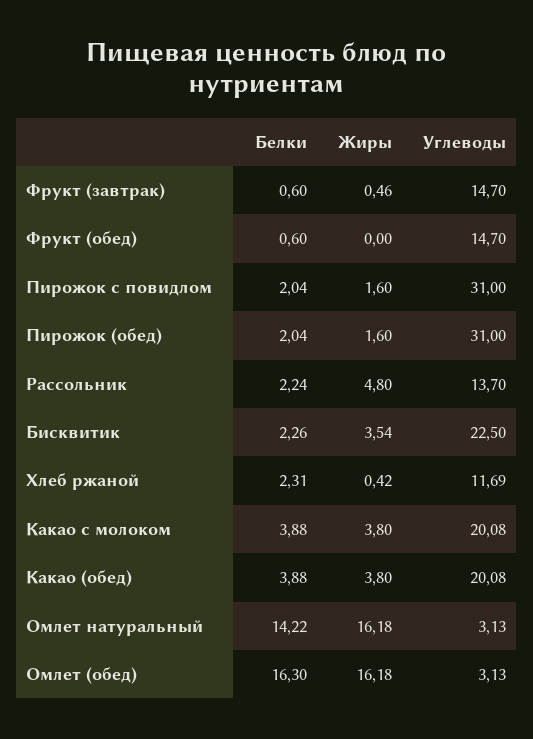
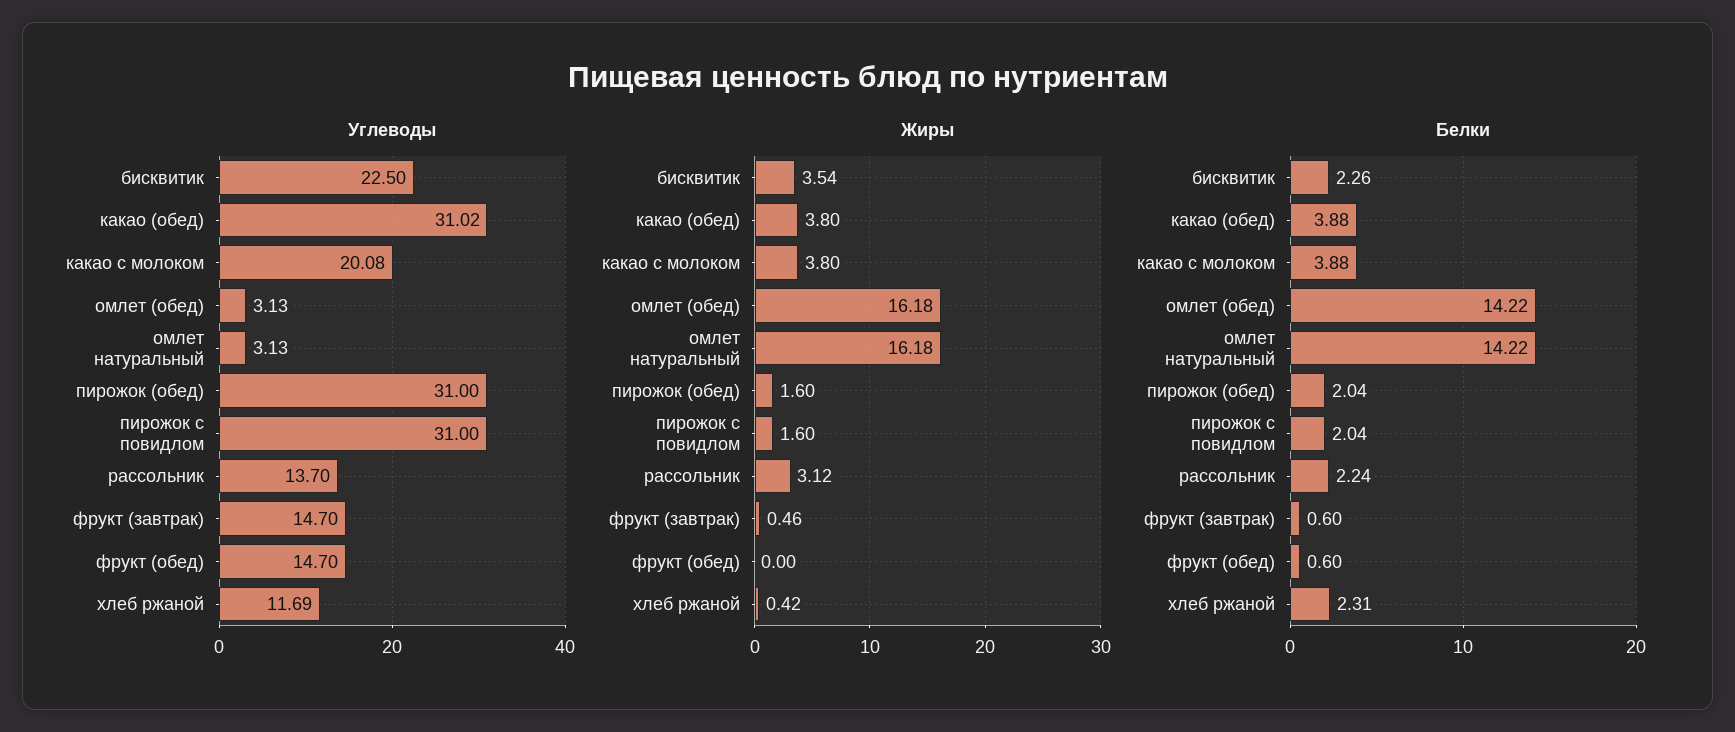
Жиры, Рассольник: 4.8 -> 3.12
Углеводы, Какао (обед): 20.08 -> 31.02
Белки, Омлет (обед): 16.3 -> 14.22

